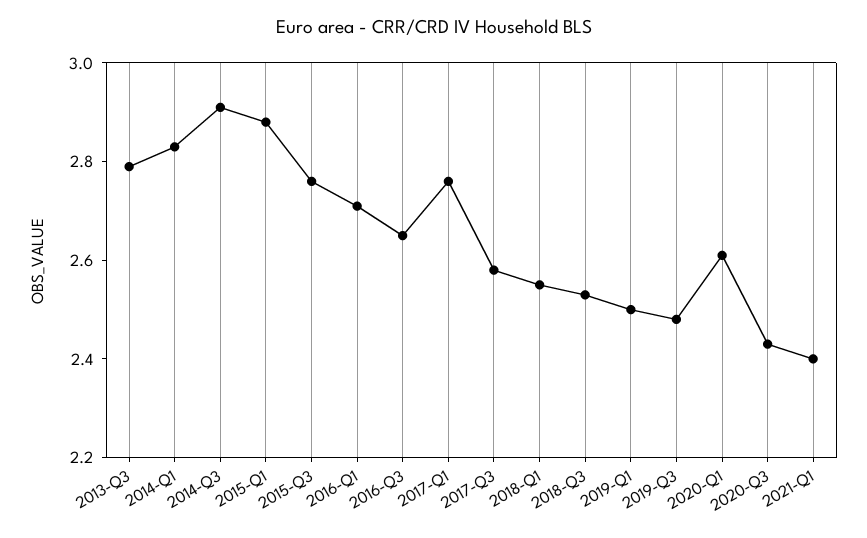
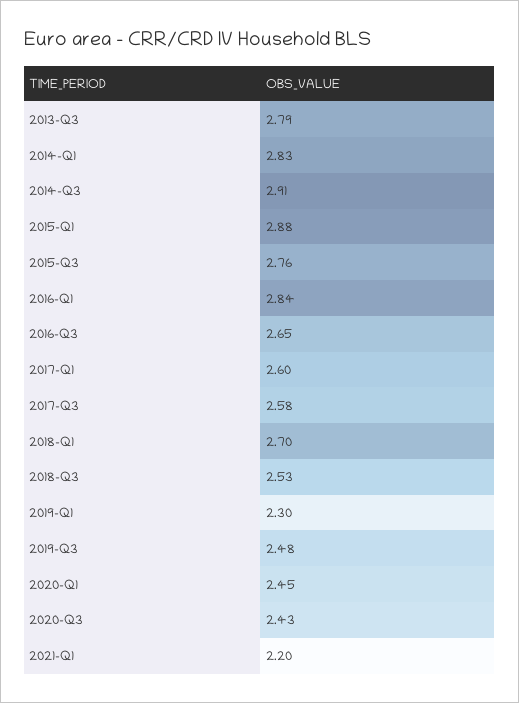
2016-Q1: 2.7 -> 2.84
2017-Q1: 2.75 -> 2.6
2018-Q1: 2.55 -> 2.7
2019-Q1: 2.5 -> 2.3
2020-Q1: 2.6 -> 2.45
2021-Q1: 2.4 -> 2.2

